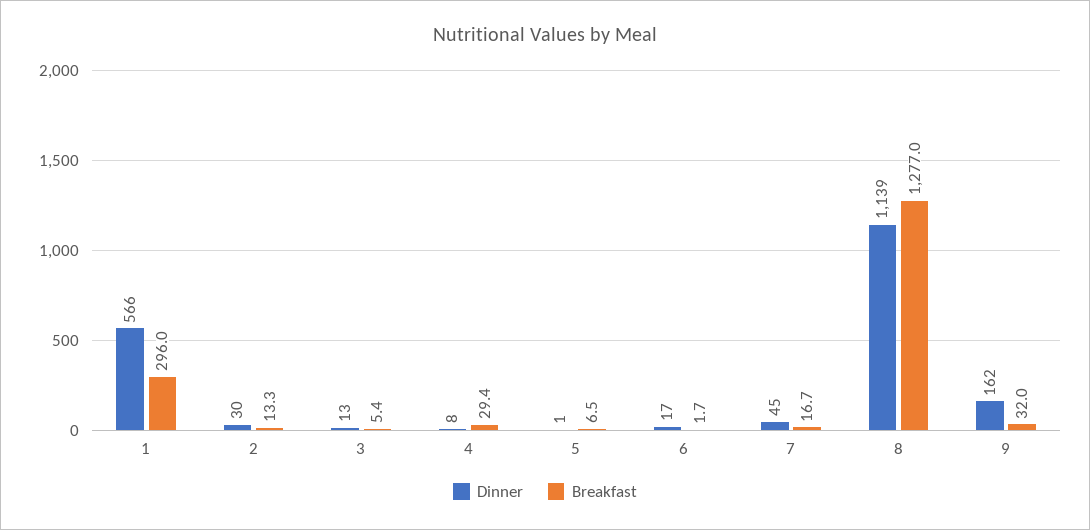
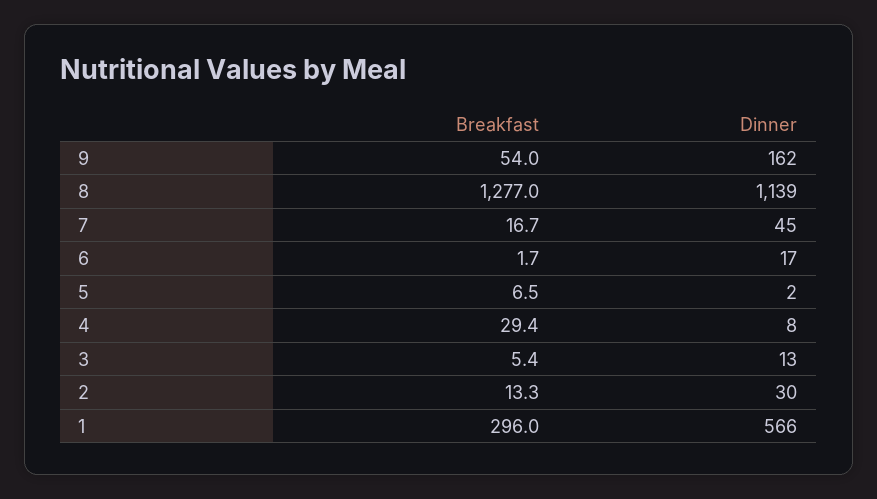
Dinner, 5: 1 -> 2
Breakfast, 9: 32 -> 54

